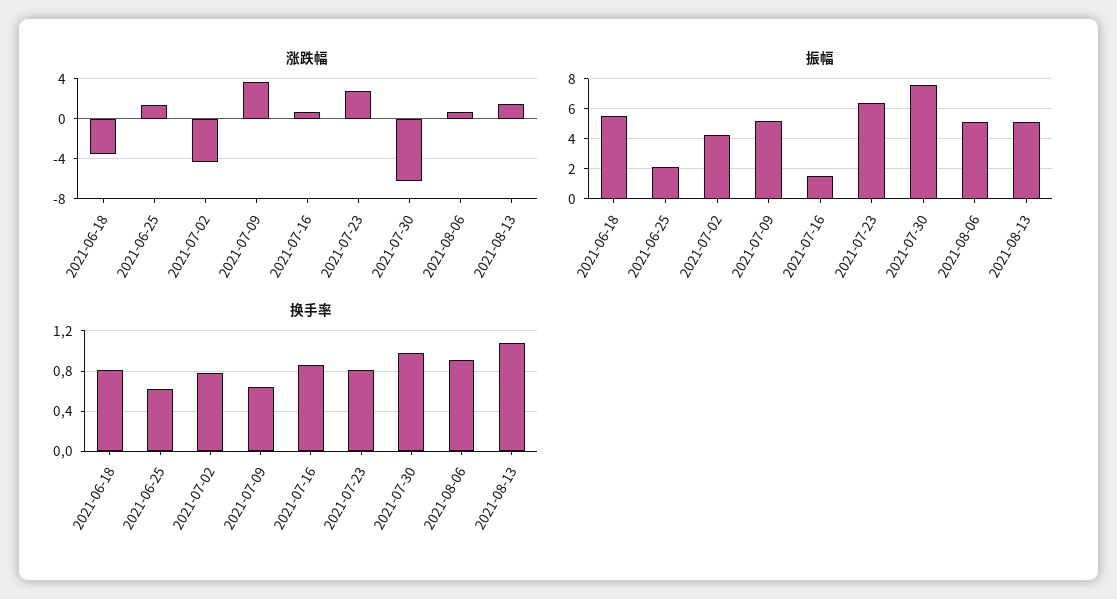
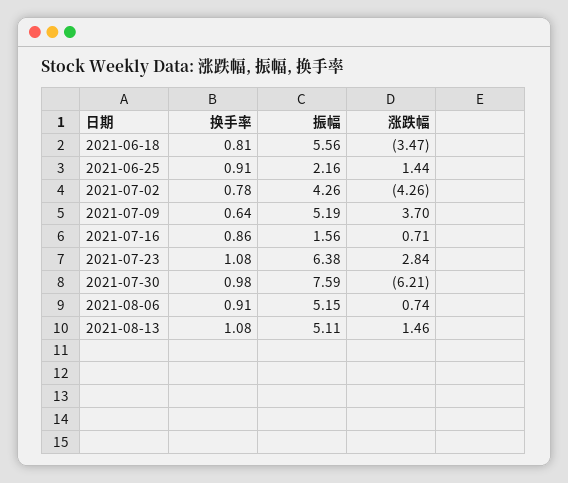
换手率, 2021-06-25: 0.6 -> 0.91
换手率, 2021-07-23: 0.8 -> 1.08

